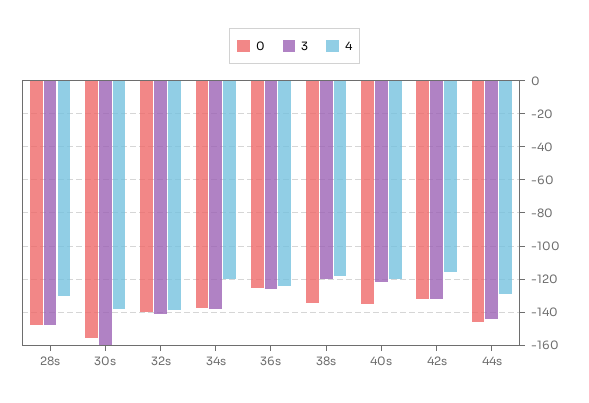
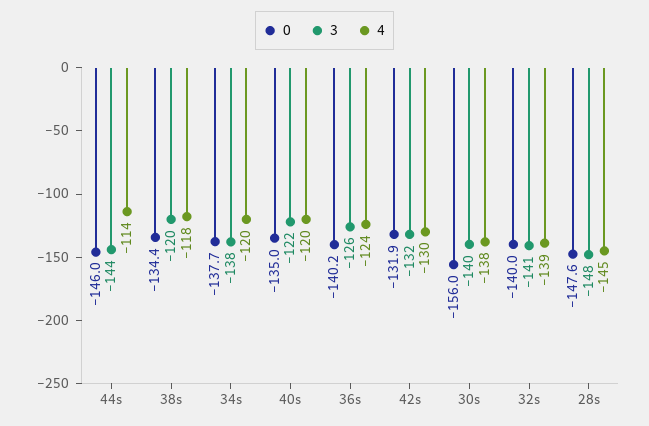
4, 28s: -130 -> -145
3, 30s: -160 -> -140
0, 36s: -125 -> -140.2
4, 42s: -115 -> -130
4, 44s: -130 -> -114

